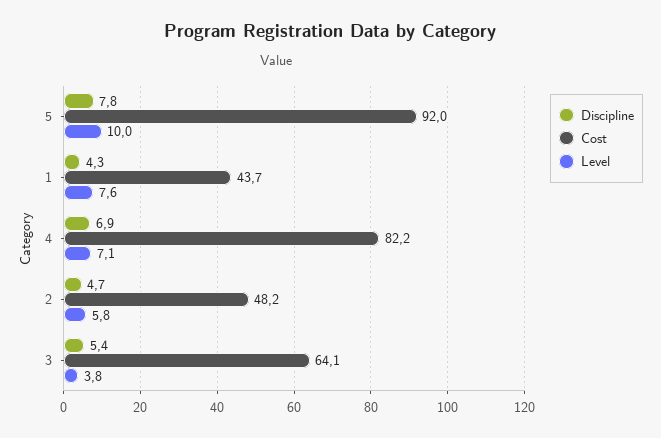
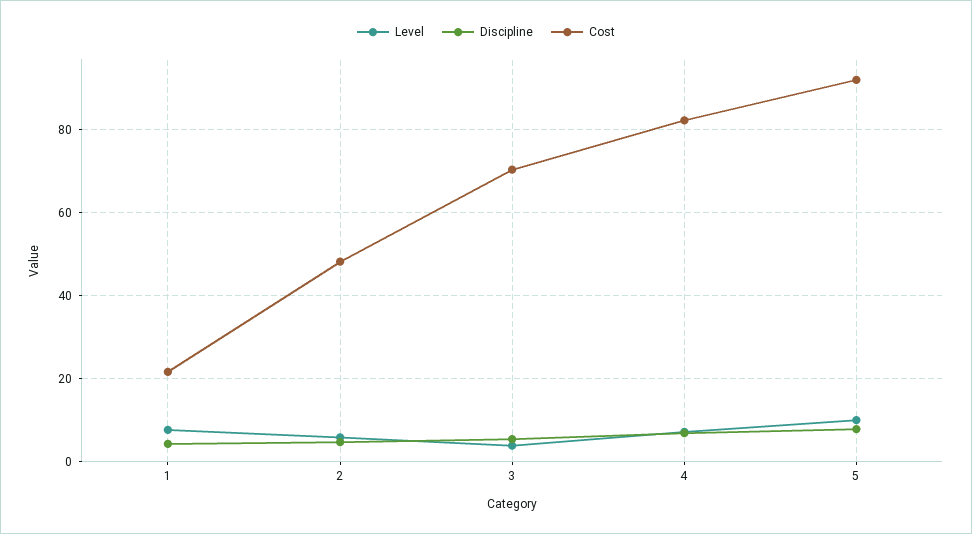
Cost, 1: 43.7 -> 22
Cost, 3: 64.1 -> 70

